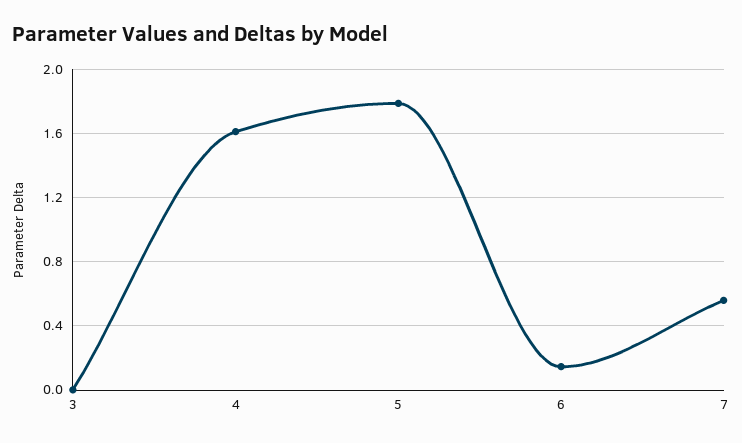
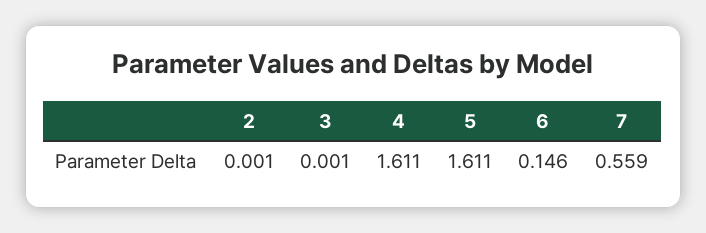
5: 1.8 -> 1.611
2: none -> 0.001

